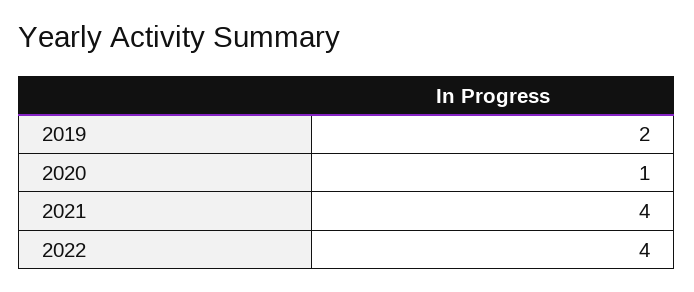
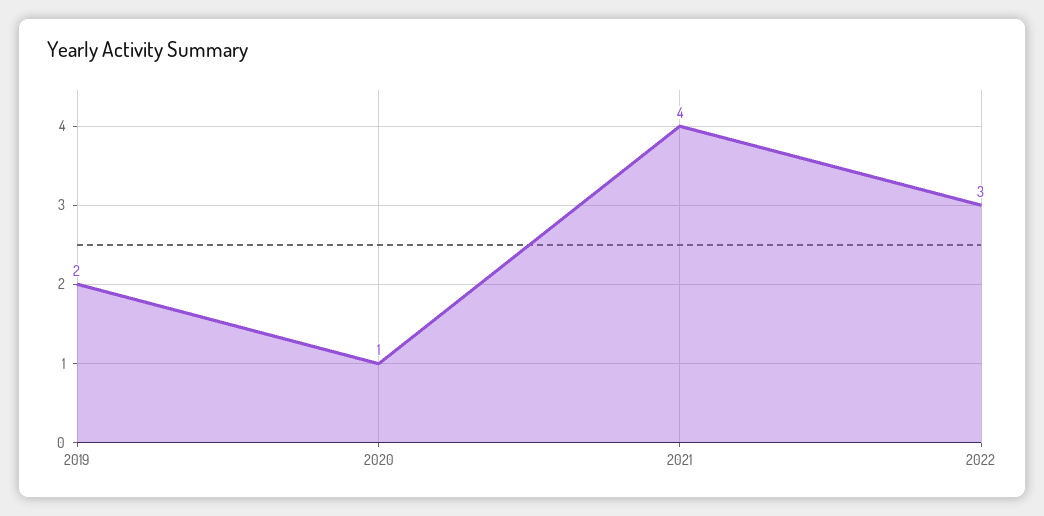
2022: 4 -> 3

